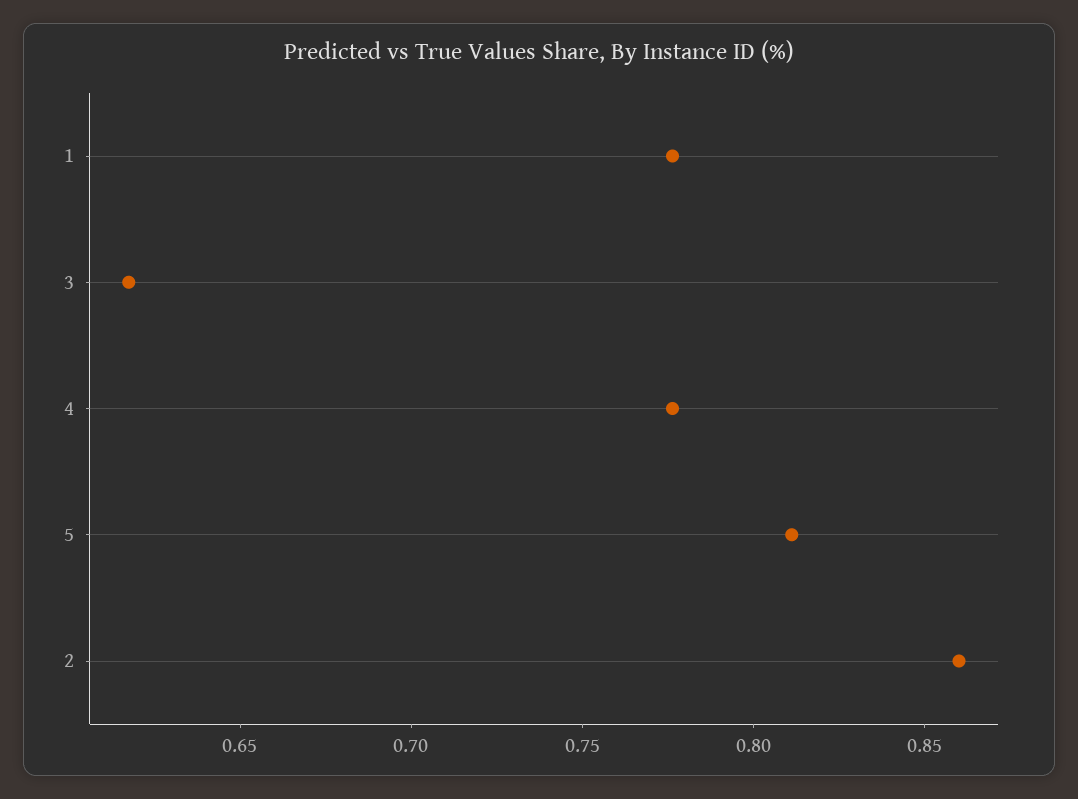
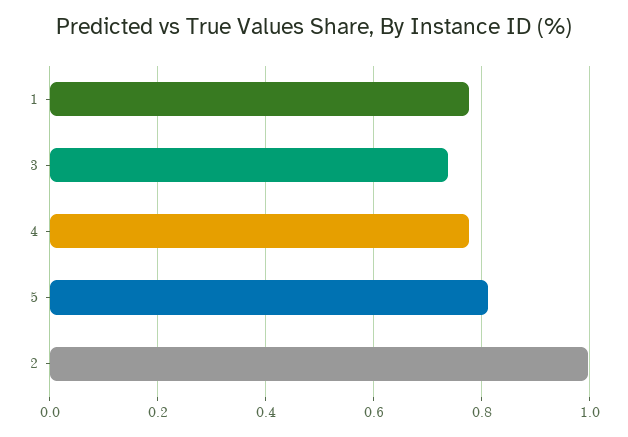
3: 0.62 -> 0.74
2: 0.86 -> 1

